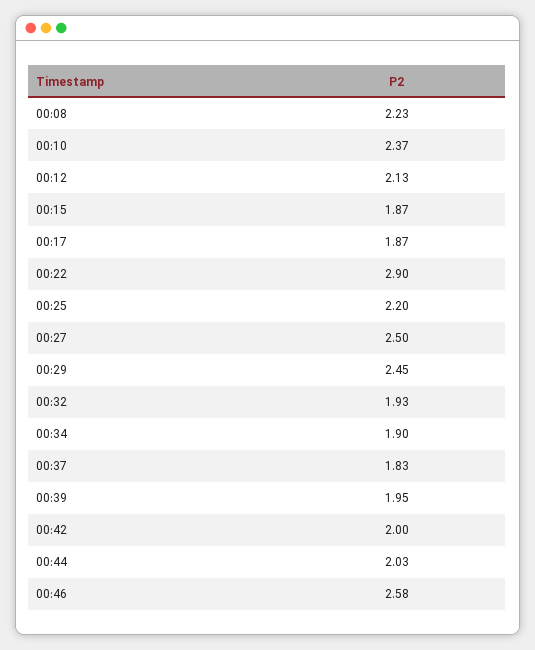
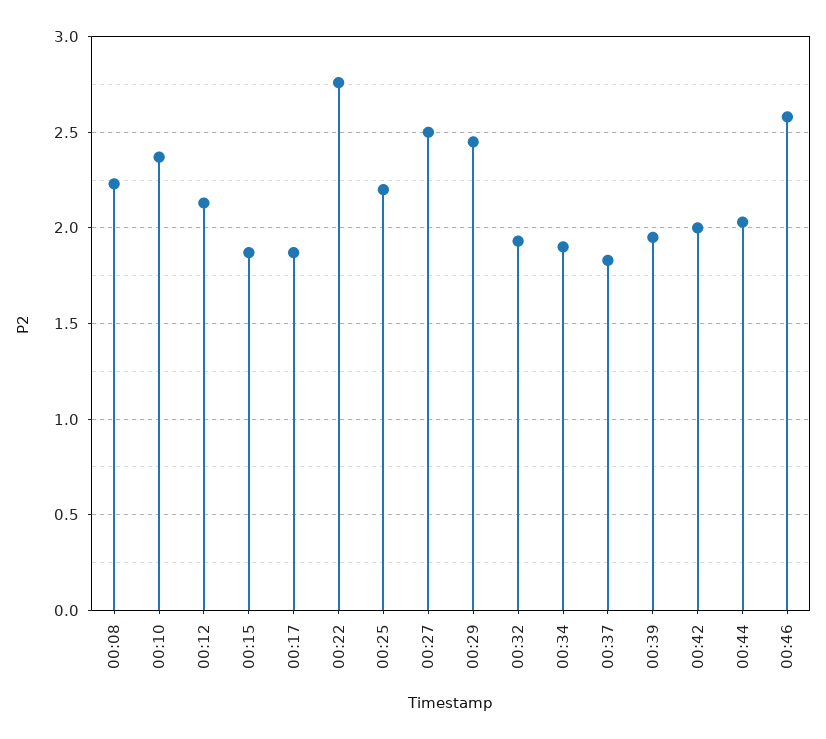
00:22: 2.9 -> 2.75

